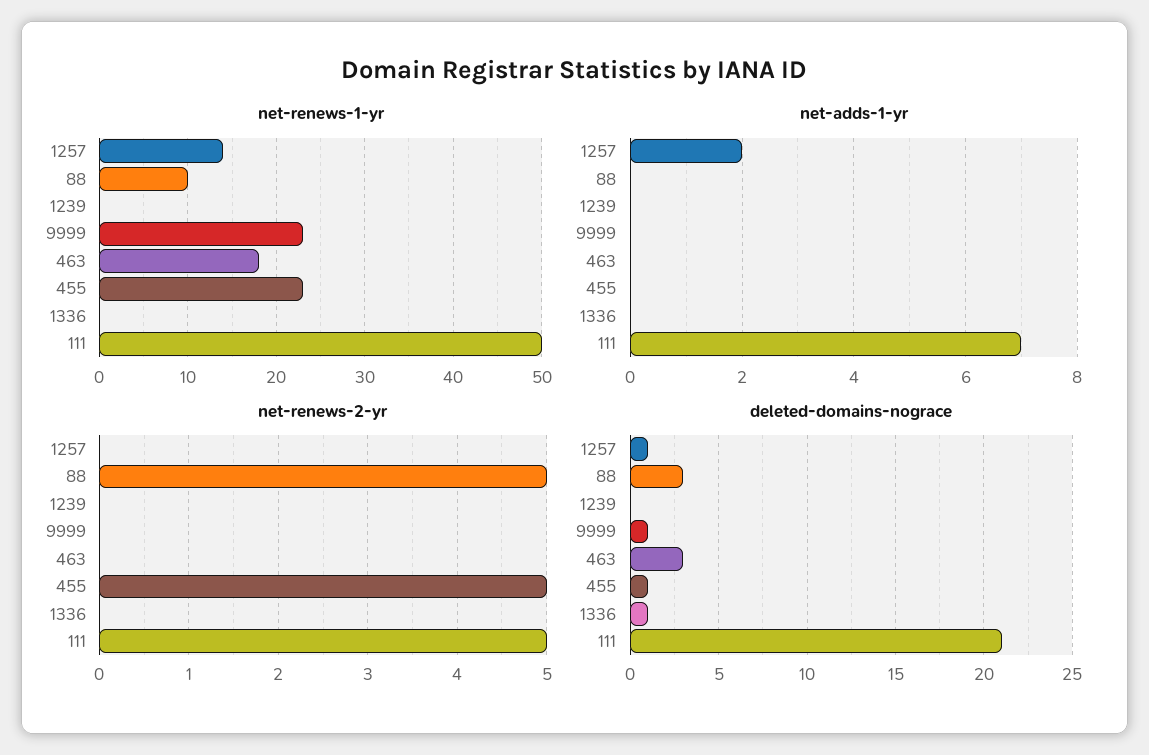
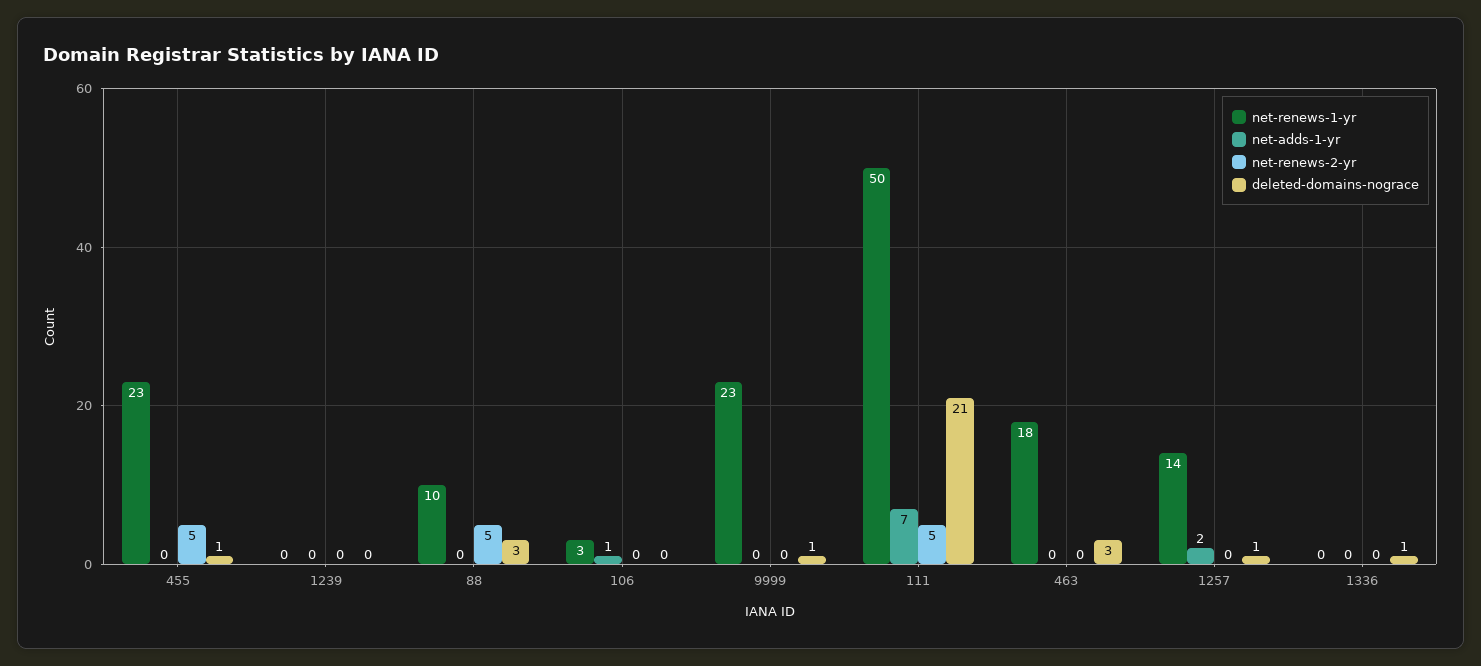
net-renews-1-yr, 106: none -> 3
net-adds-1-yr, 106: none -> 1
net-renews-2-yr, 106: none -> 0
deleted-domains-nograce, 106: none -> 0

